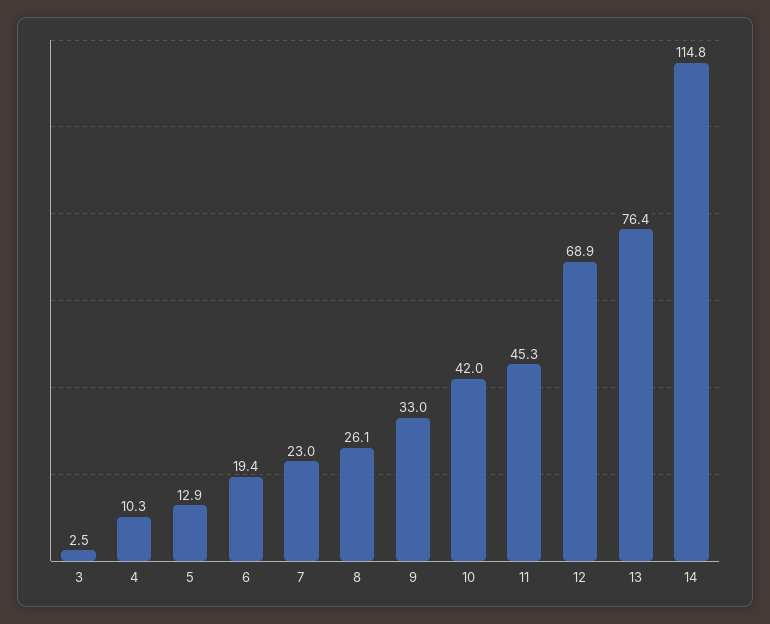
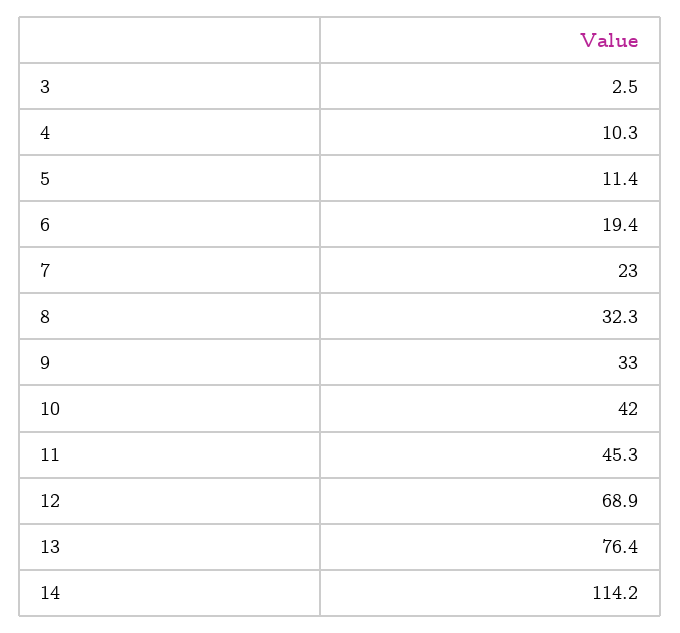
5: 12.9 -> 11.4
8: 26.1 -> 32.3
14: 114.8 -> 114.2

